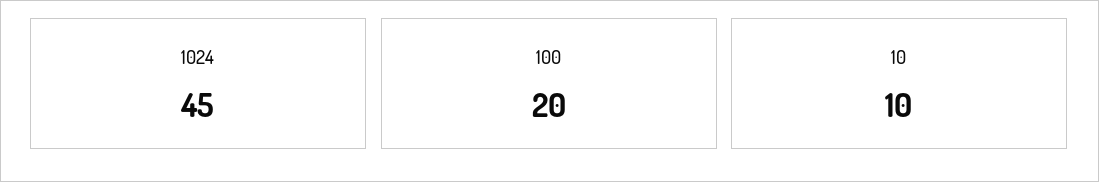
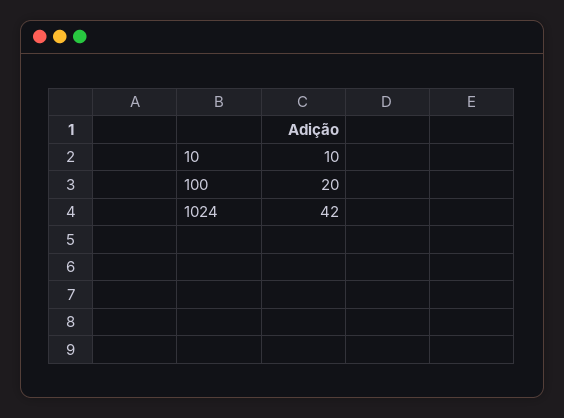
1024: 45 -> 42

